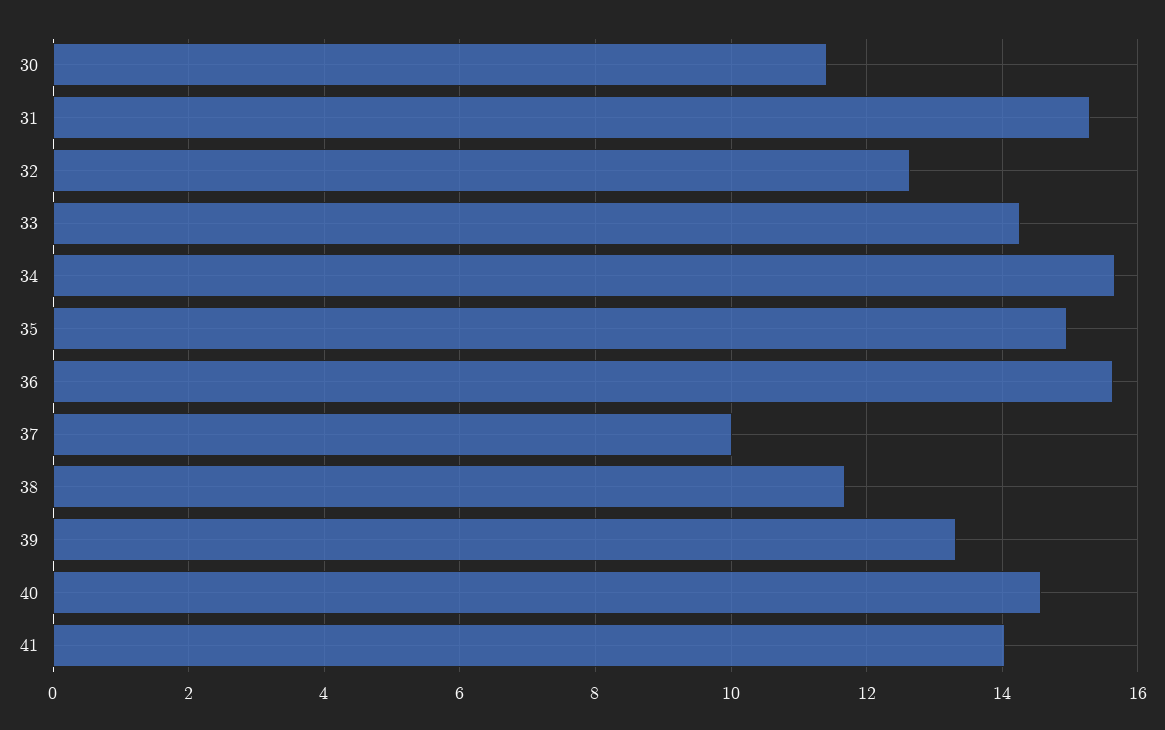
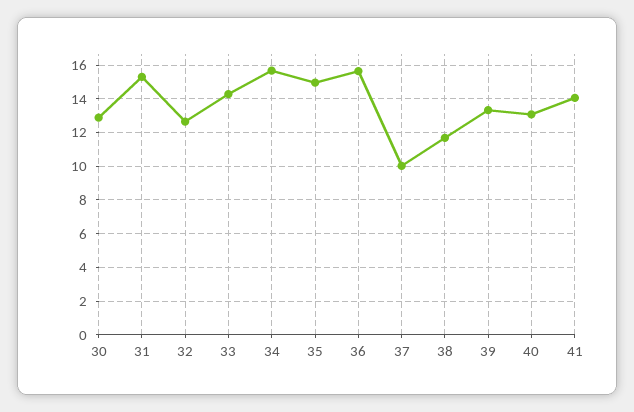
30: 11.4 -> 13
40: 14.6 -> 13

